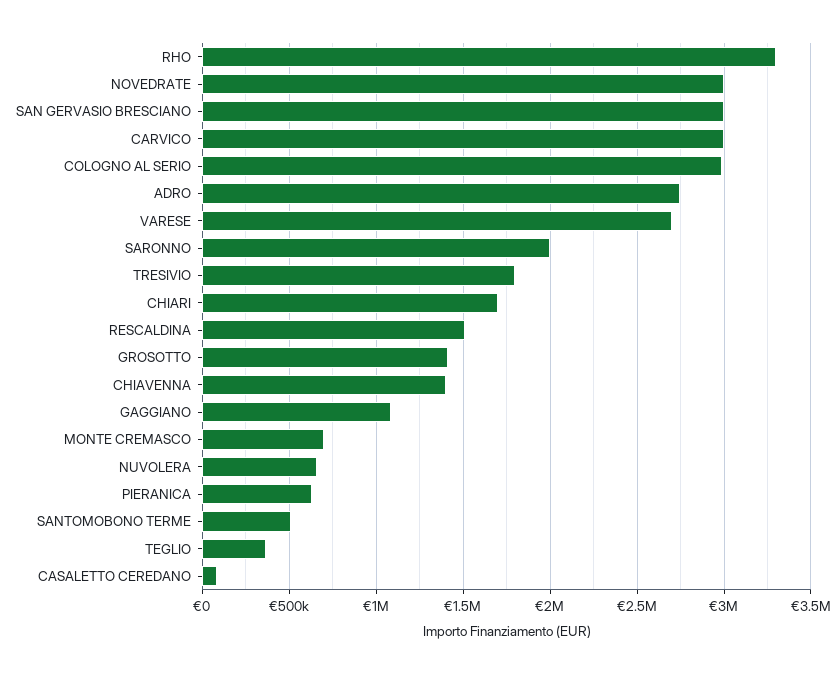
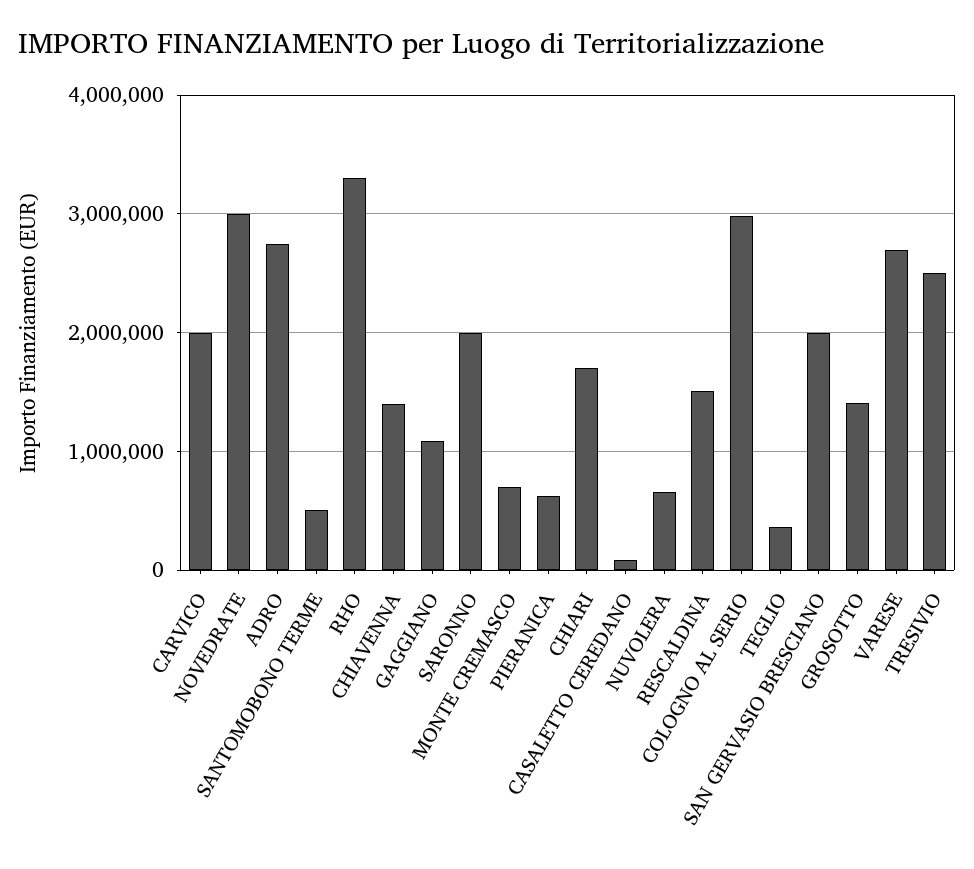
SAN GERVASIO BRESCIANO: 3000000 -> 2000000
CARVICO: 3000000 -> 2000000
TRESIVIO: 1800000 -> 2500000

